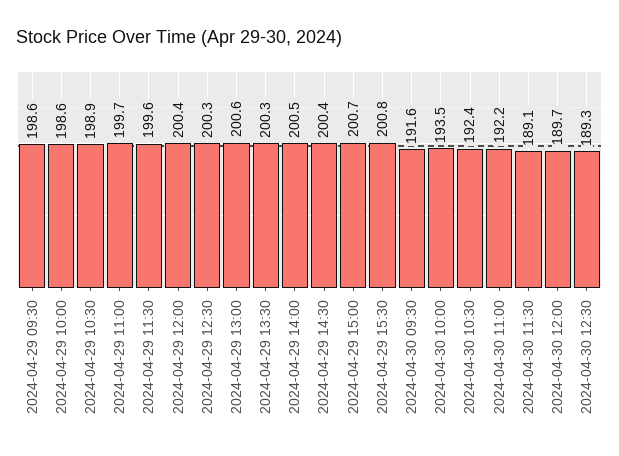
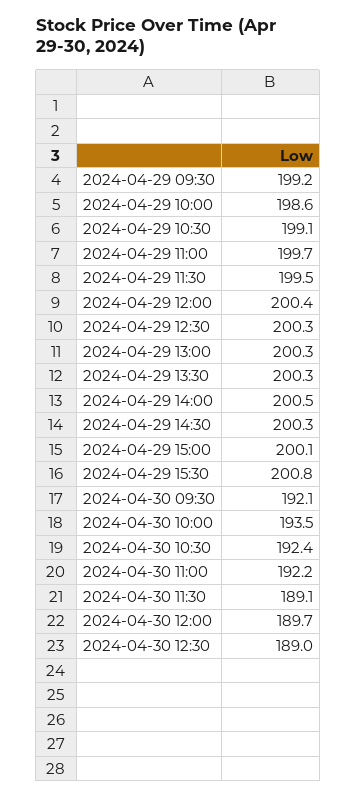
2024-04-29 09:30: 198.6 -> 199.2
2024-04-29 10:30: 198.9 -> 199.1
2024-04-29 11:30: 199.6 -> 199.5
2024-04-29 13:00: 200.6 -> 200.3
2024-04-29 14:30: 200.4 -> 200.3
2024-04-29 15:00: 200.7 -> 200.1
2024-04-30 09:30: 191.6 -> 192.1
2024-04-30 12:30: 189.3 -> 189

